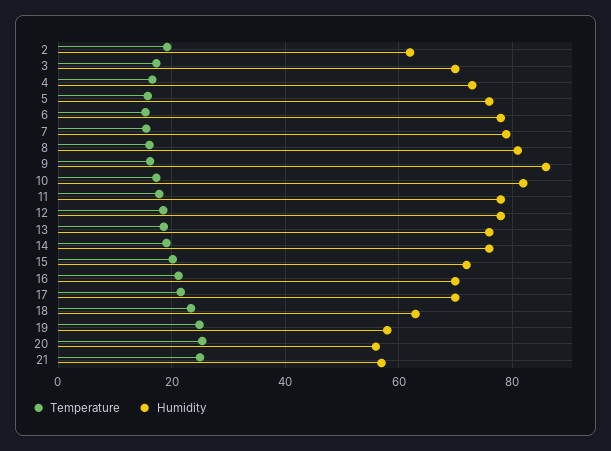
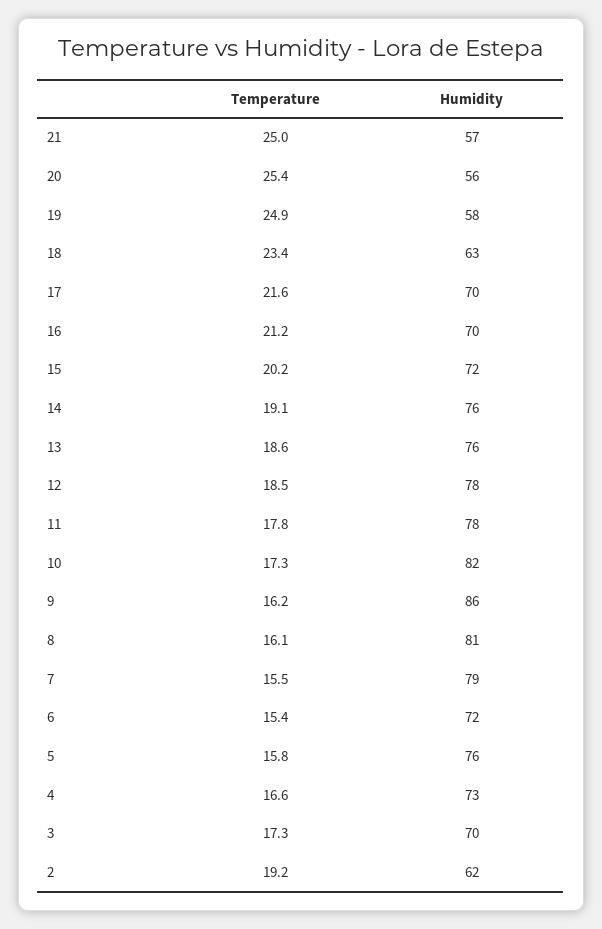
Humidity, 6: 78 -> 72

